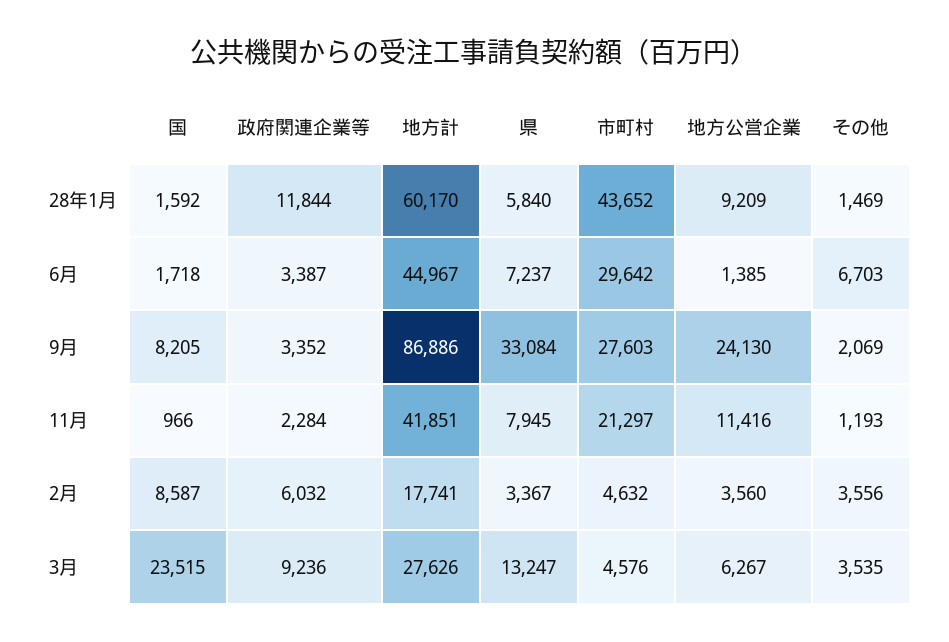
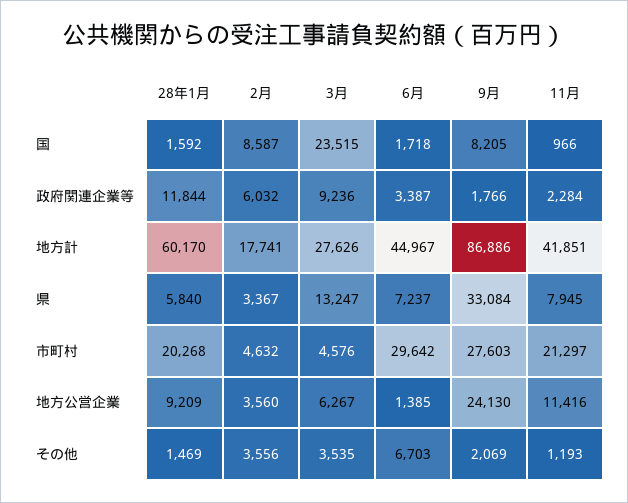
市町村, 28年1月: 43652 -> 20268
政府関連企業等, 9月: 3352 -> 1766

